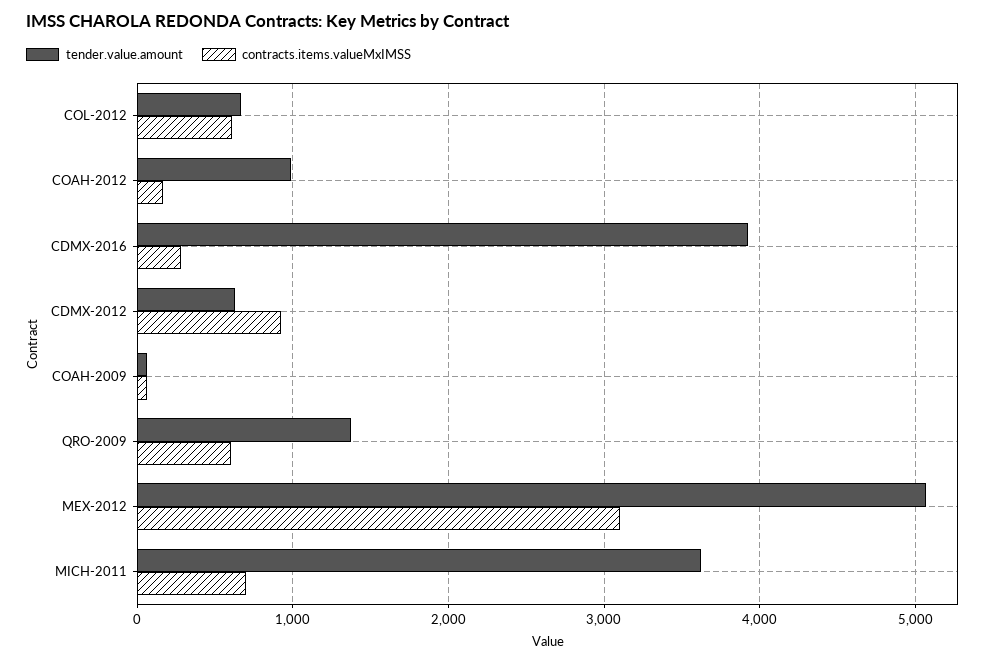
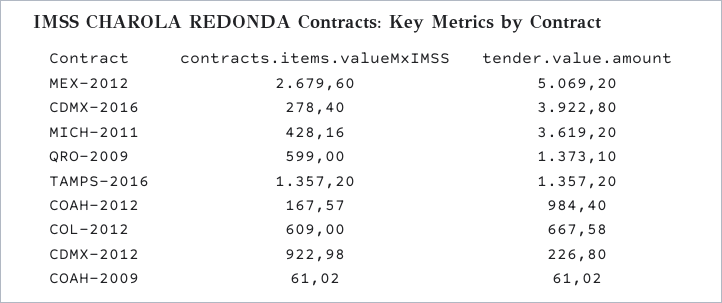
tender.value.amount, CDMX-2012: 600 -> 226.8
contracts.items.valueMxIMSS, MEX-2012: 3100 -> 2679.6
contracts.items.valueMxIMSS, MICH-2011: 700 -> 428.16
contracts.items.valueMxIMSS, TAMPS-2016: none -> 1357.2
tender.value.amount, TAMPS-2016: none -> 1357.2

